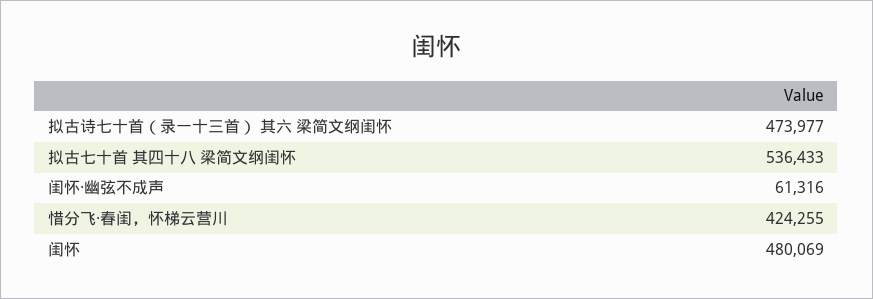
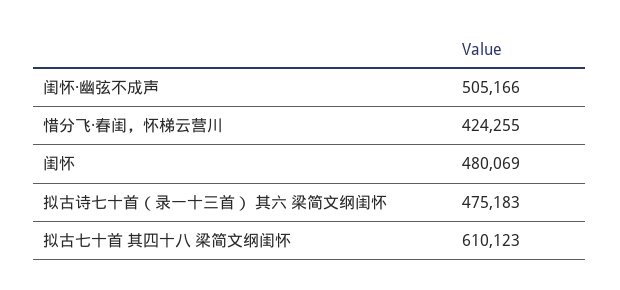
拟古诗七十首（录一十三首） 其六 梁简文纲闺怀: 473977 -> 475183
拟古七十首 其四十八 梁简文纲闺怀: 536433 -> 610123
闺怀·幽弦不成声: 61316 -> 505166

